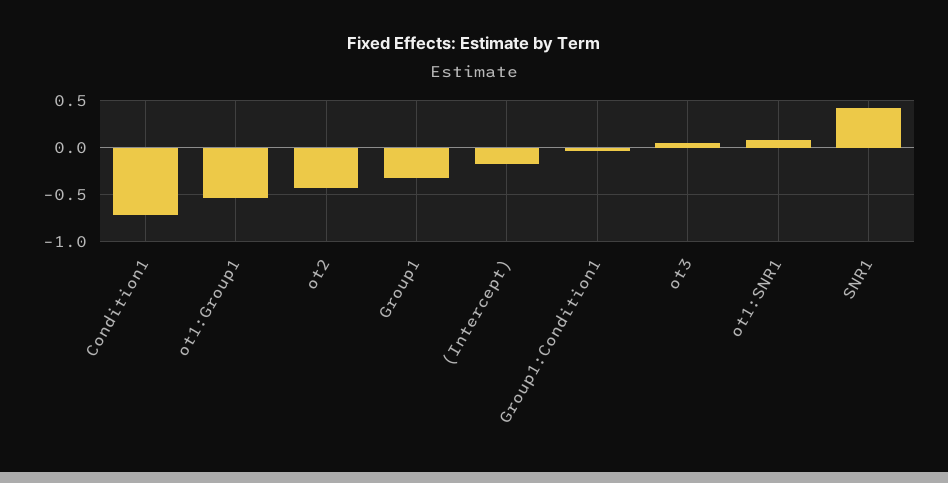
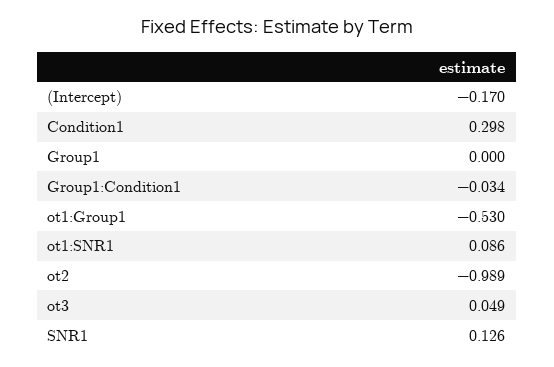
Condition1: -0.7 -> 0.298
ot2: -0.4 -> -0.989
Group1: -0.3 -> 0
SNR1: 0.4 -> 0.126

